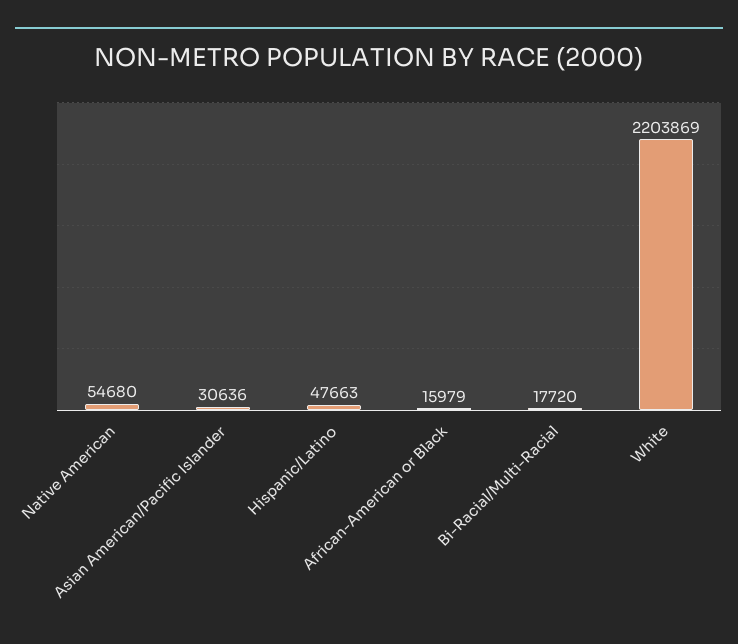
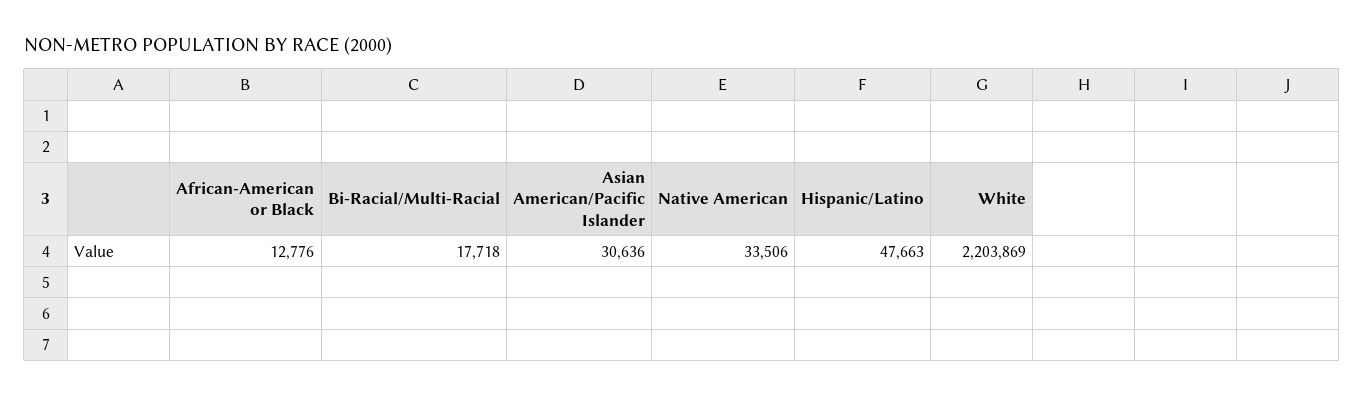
Native American: 54680 -> 33506
African-American or Black: 15979 -> 12776
Bi-Racial/Multi-Racial: 17720 -> 17718

